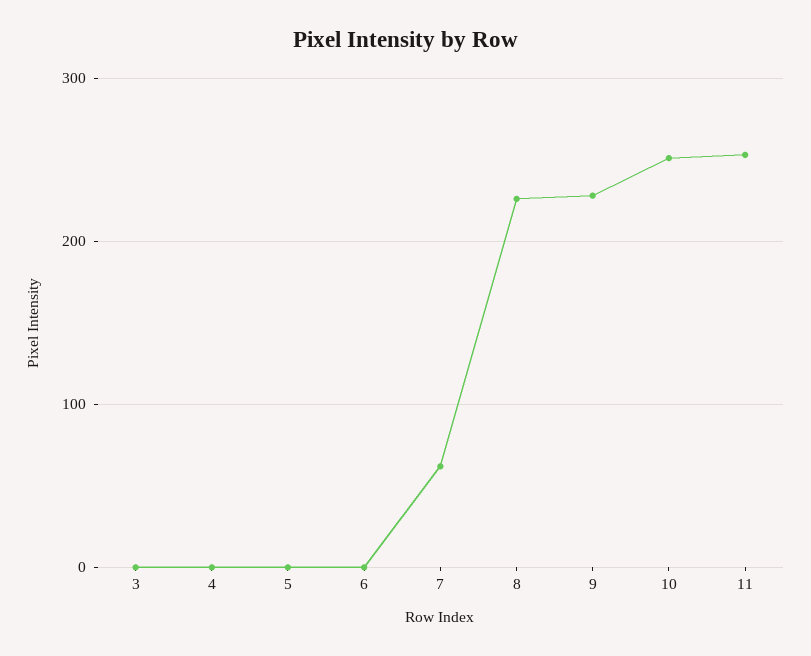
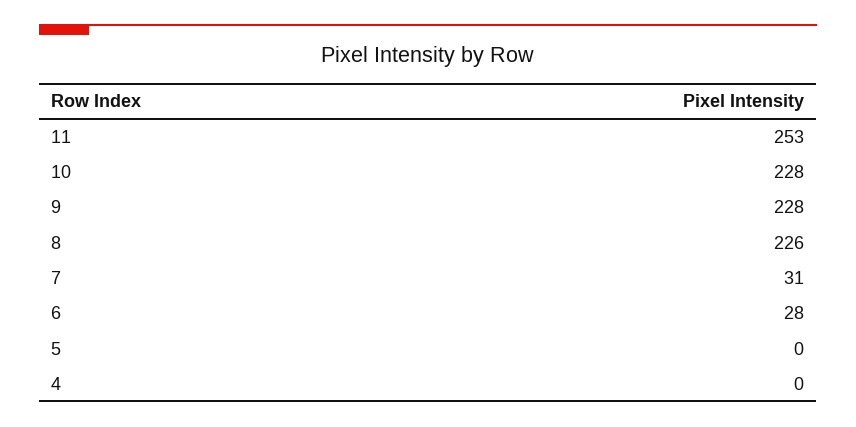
3: 0 -> none
6: 0 -> 28
7: 60 -> 31
10: 250 -> 228

